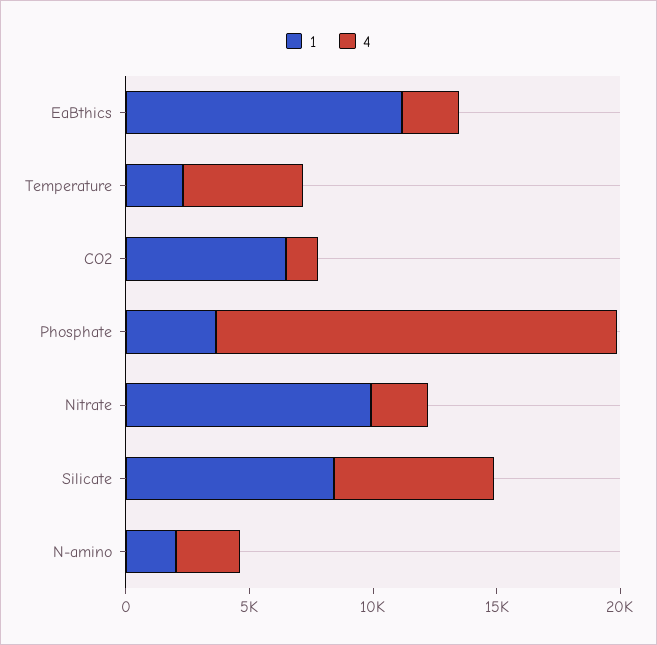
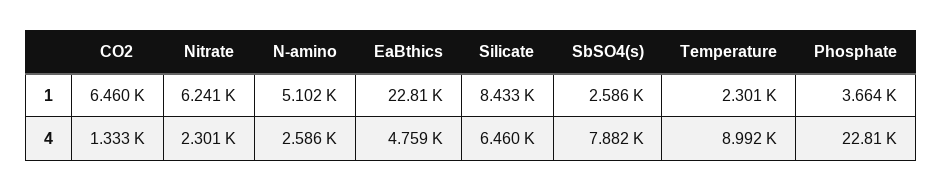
1, EaBthics: 11000 -> 22810
4, EaBthics: 2000 -> 4759
4, Temperature: 5000 -> 8992
4, Phosphate: 16000 -> 22810
1, Nitrate: 10000 -> 6241
1, N-amino: 2000 -> 5102
1, SbSO4(s): none -> 2586
4, SbSO4(s): none -> 7882

